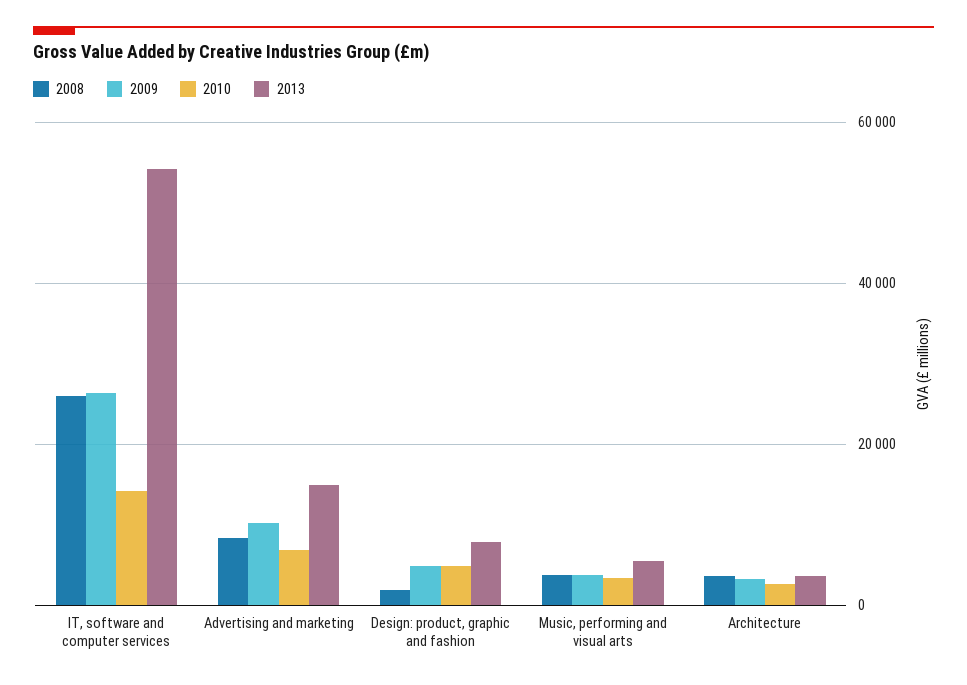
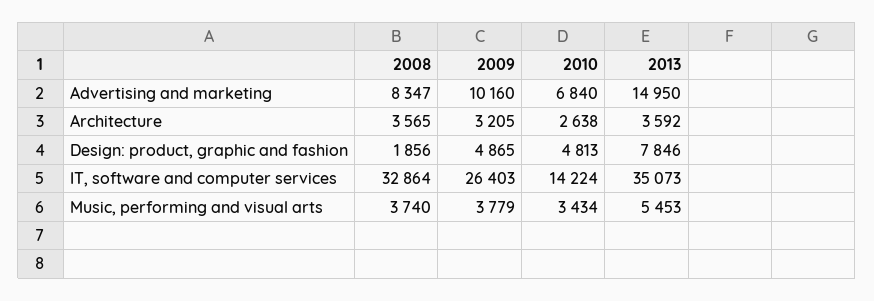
2008, IT, software and computer services: 26000 -> 32864
2013, IT, software and computer services: 54000 -> 35073

